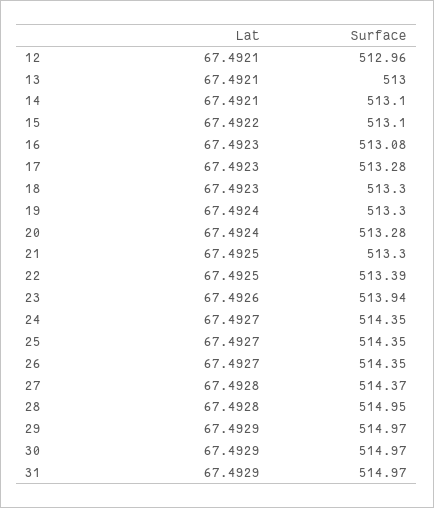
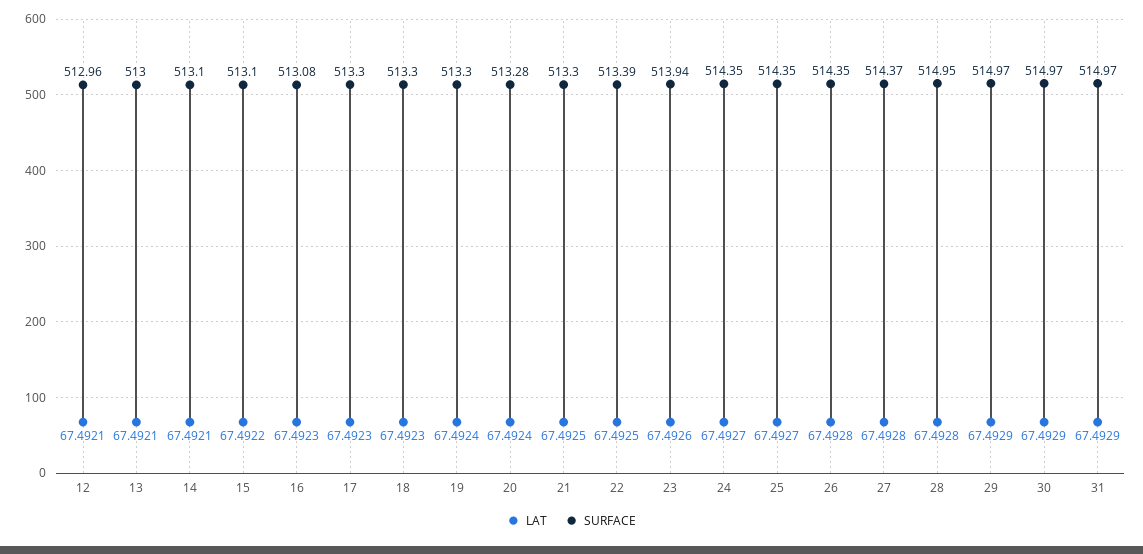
Surface, 17: 513.28 -> 513.3
Lat, 26: 67.4927 -> 67.4928

